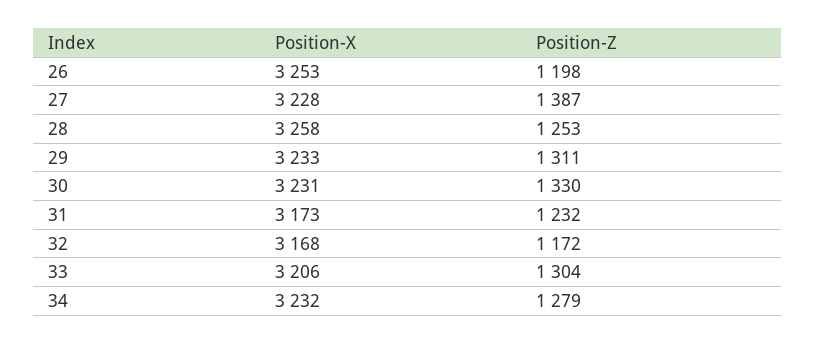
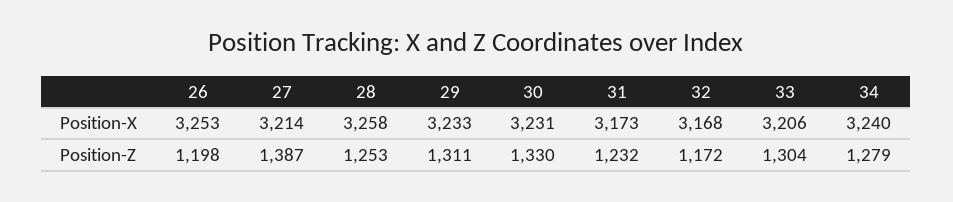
Position-X, 27: 3228 -> 3214
Position-X, 34: 3232 -> 3240

